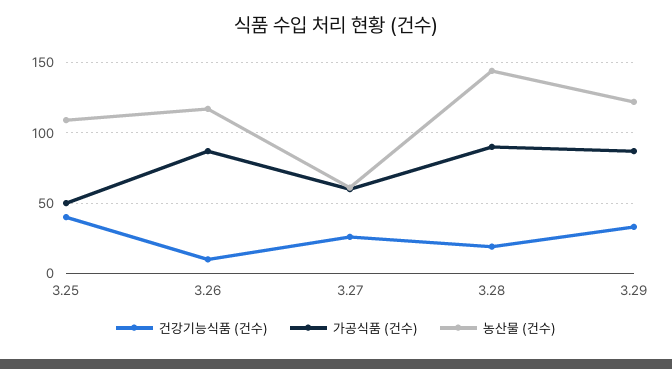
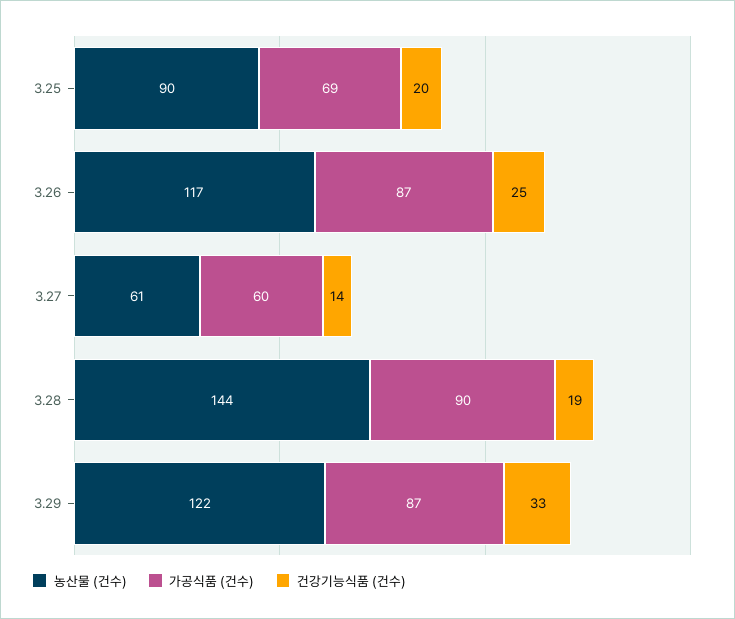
건강기능식품 (건수), 3.25: 40 -> 20
가공식품 (건수), 3.25: 50 -> 69
농산물 (건수), 3.25: 110 -> 90
건강기능식품 (건수), 3.26: 10 -> 25
건강기능식품 (건수), 3.27: 25 -> 14

